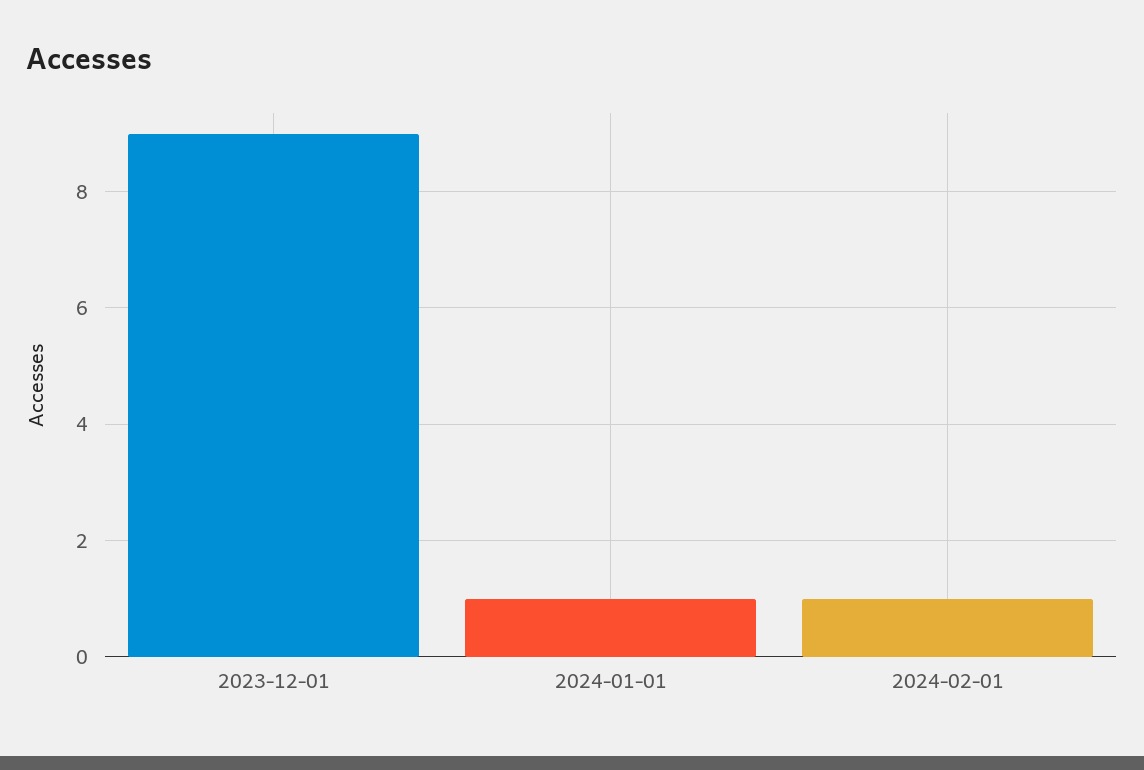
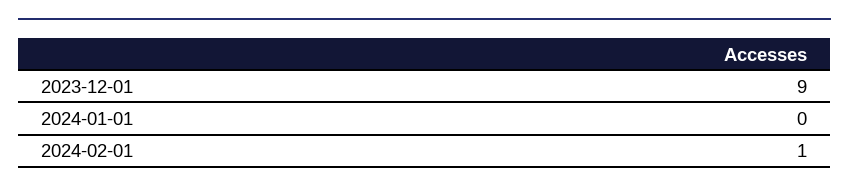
2024-01-01: 1 -> 0

